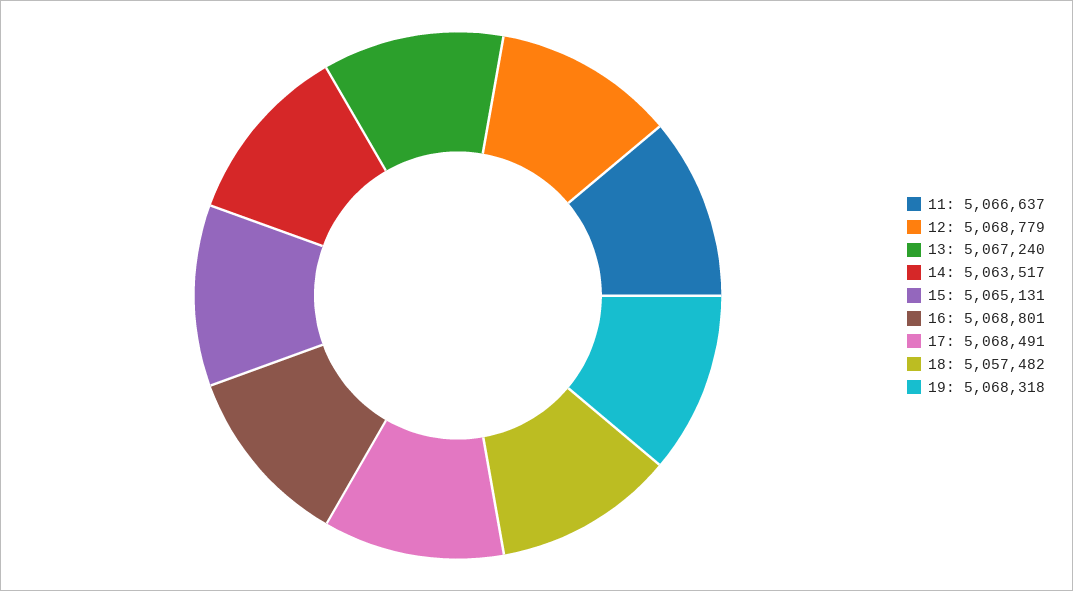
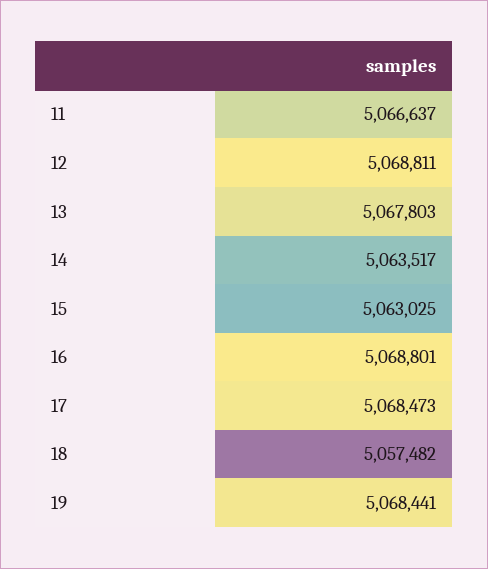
12: 5068779 -> 5068811
13: 5067240 -> 5067803
15: 5065131 -> 5063025
17: 5068491 -> 5068473
19: 5068318 -> 5068441

